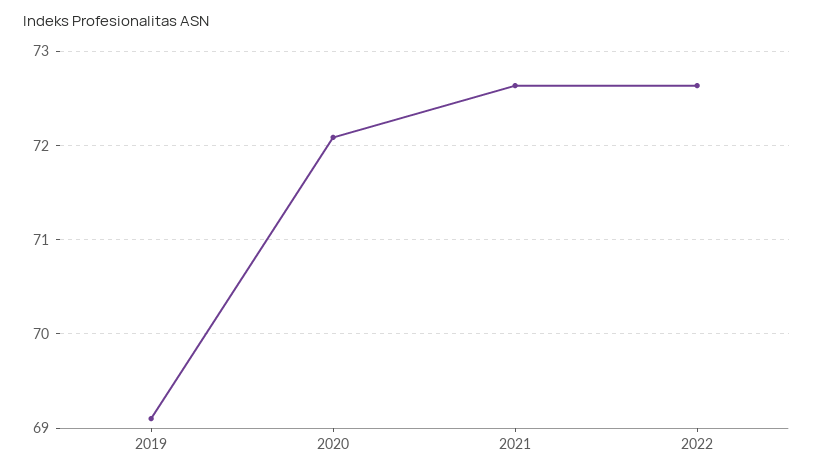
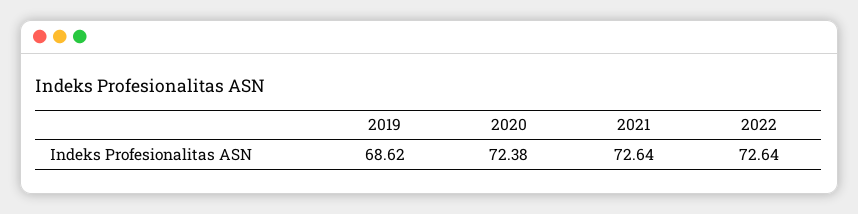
2019: 69.1 -> 68.62
2020: 72.1 -> 72.38

